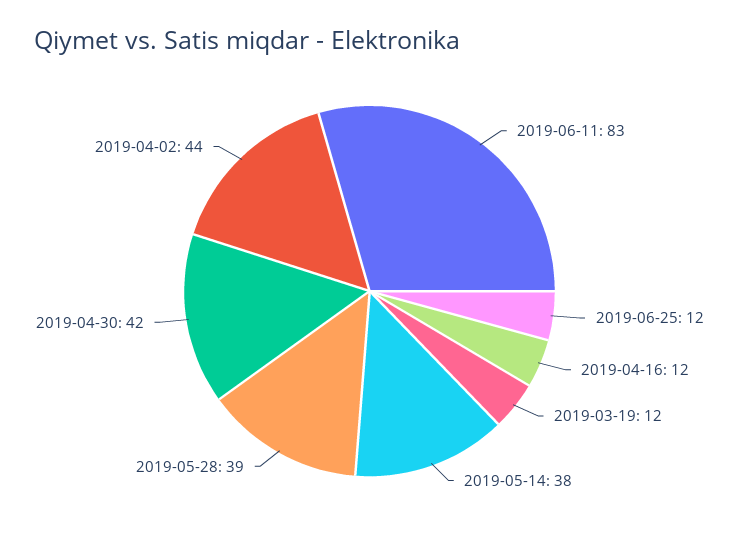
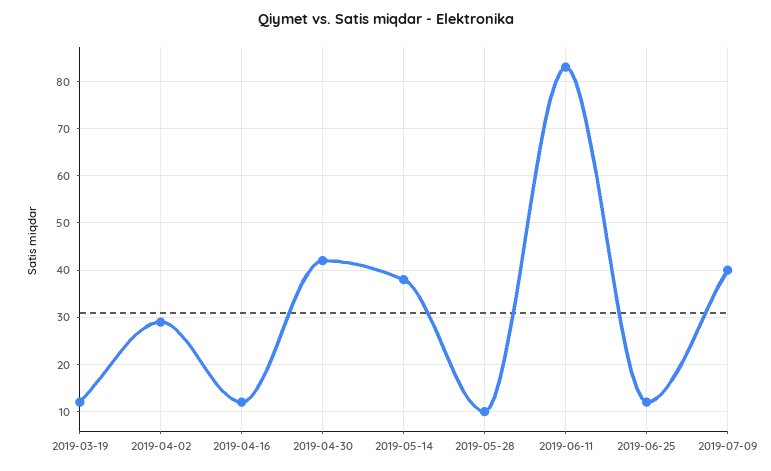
2019-05-28: 39 -> 10
2019-04-02: 44 -> 30
2019-07-09: none -> 40

